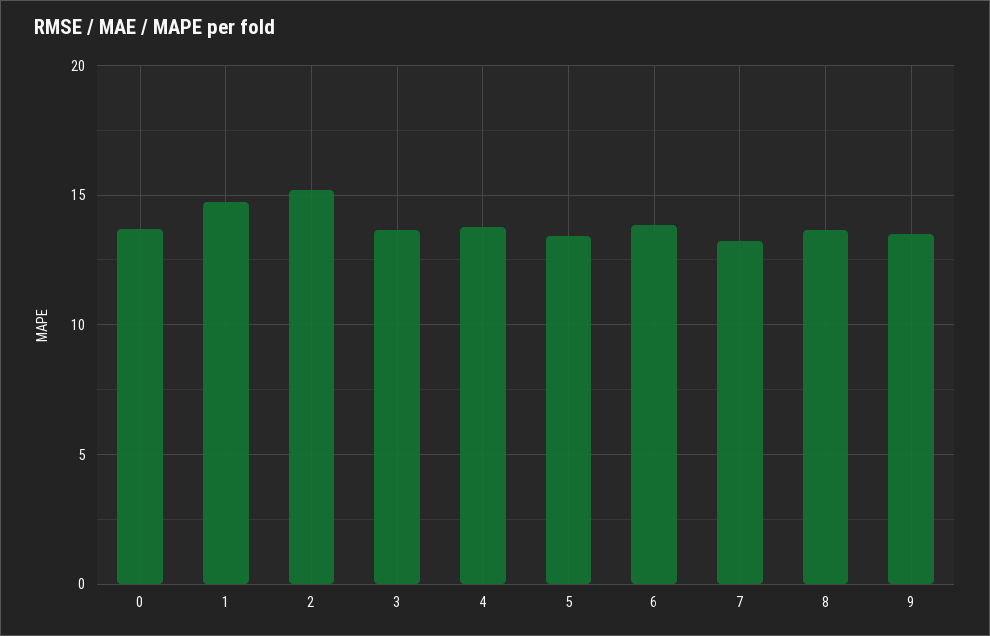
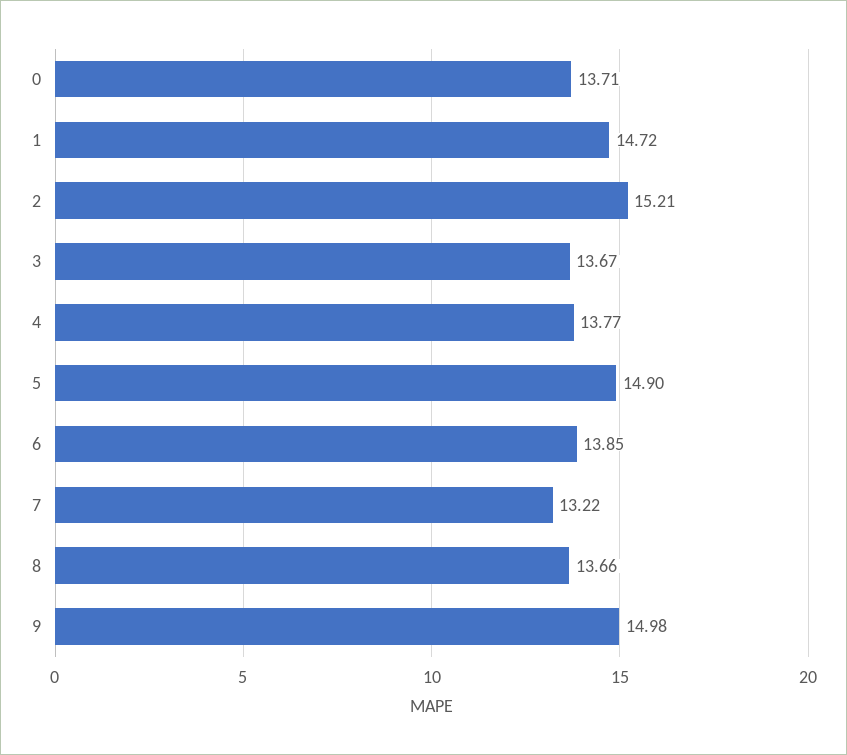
5: 13.5 -> 14.9
9: 13.5 -> 14.98

